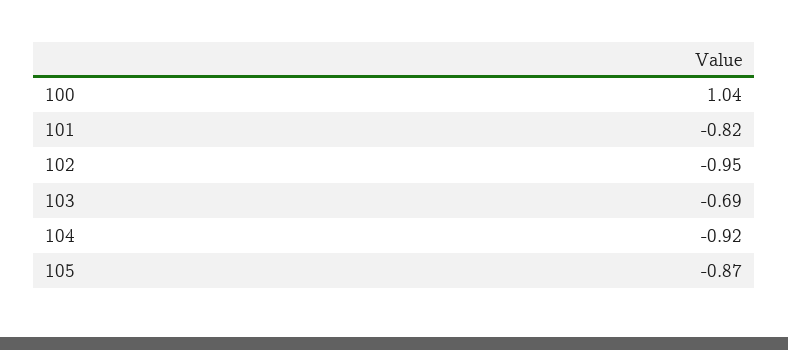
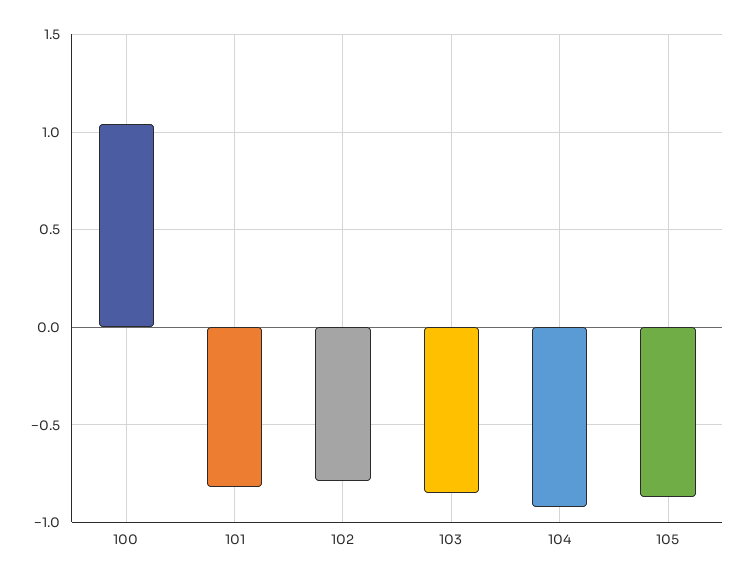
102: -0.95 -> -0.8
103: -0.69 -> -0.85

